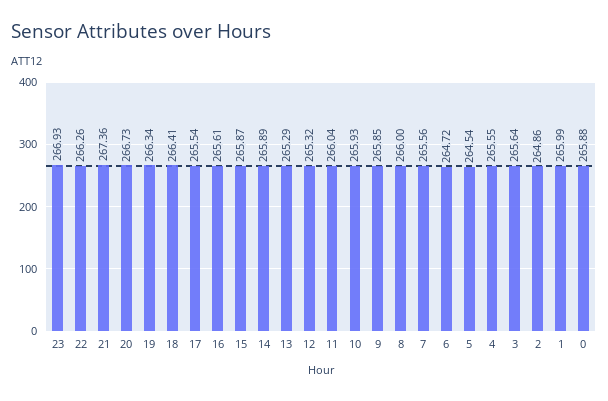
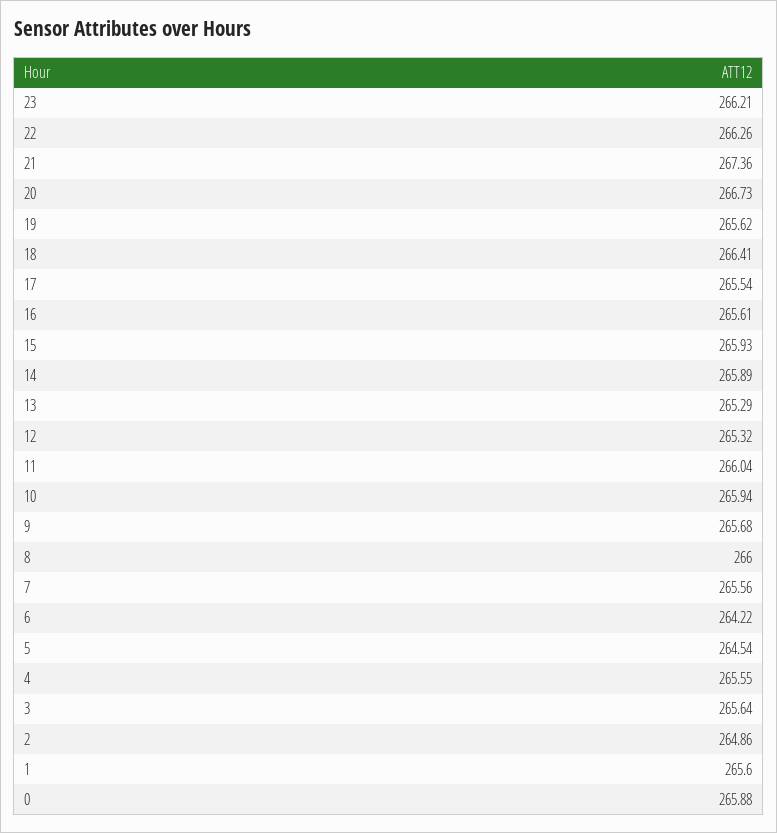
23: 266.93 -> 266.21
19: 266.34 -> 265.62
15: 265.87 -> 265.93
10: 265.93 -> 265.94
9: 265.85 -> 265.68
6: 264.72 -> 264.22
1: 265.99 -> 265.6

